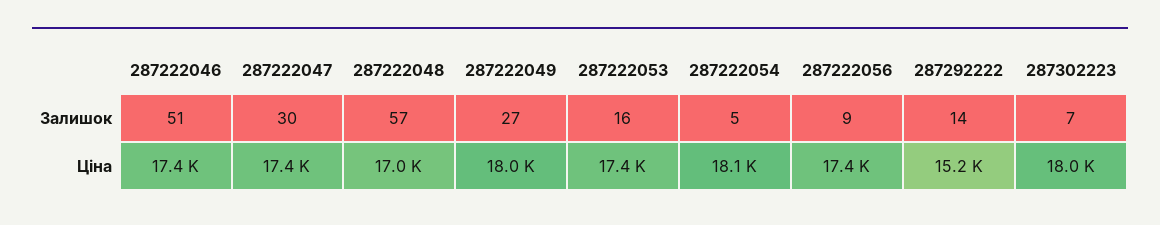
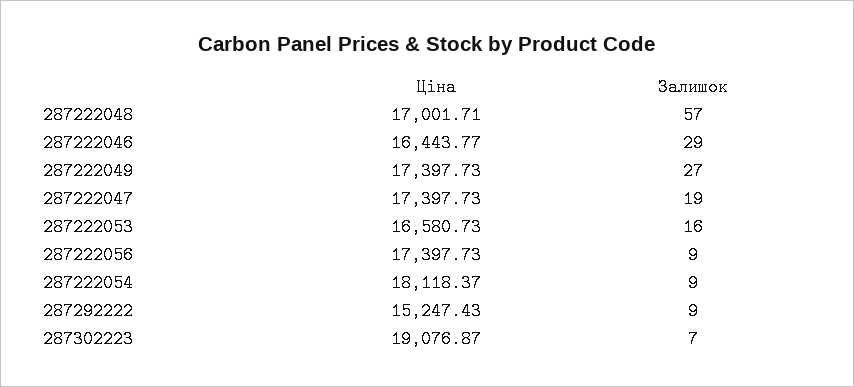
287222046, Залишок: 51 -> 29
287222047, Залишок: 30 -> 19
287222054, Залишок: 5 -> 9
287292222, Залишок: 14 -> 9
287222046, Ціна: 17400 -> 16443.77
287222049, Ціна: 18000 -> 17397.73
287222053, Ціна: 17400 -> 16580.73
287302223, Ціна: 18000 -> 19076.87

